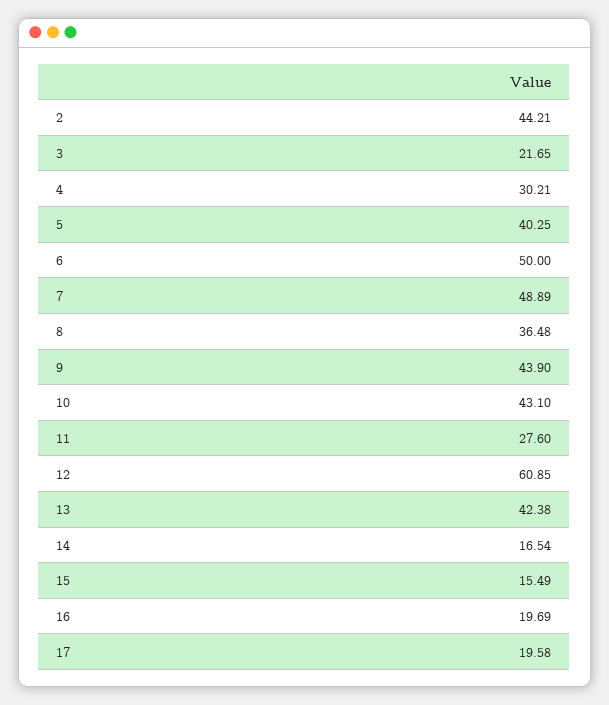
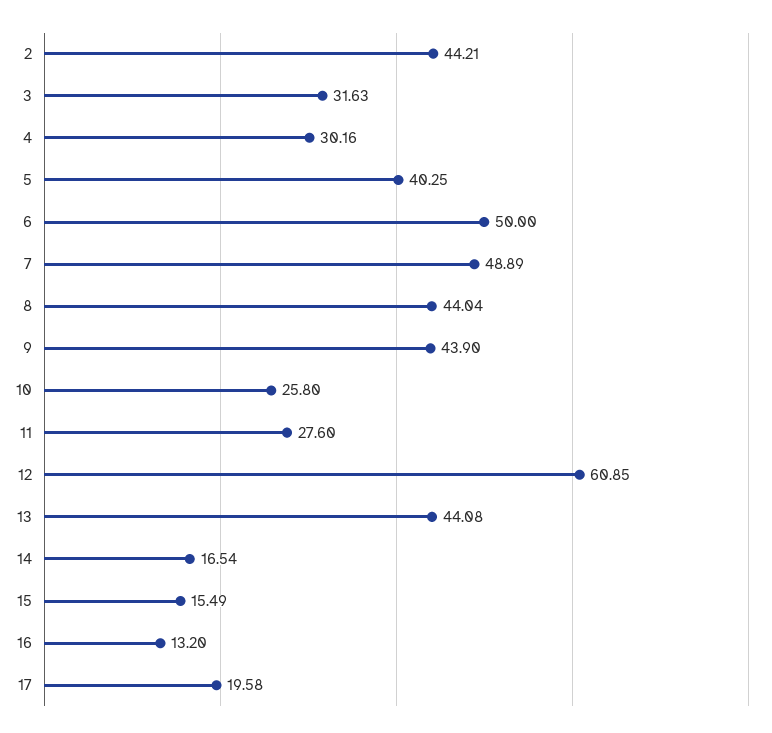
3: 21.65 -> 31.63
4: 30.21 -> 30.16
8: 36.48 -> 44.04
10: 43.1 -> 25.8
13: 42.38 -> 44.08
16: 19.69 -> 13.2

